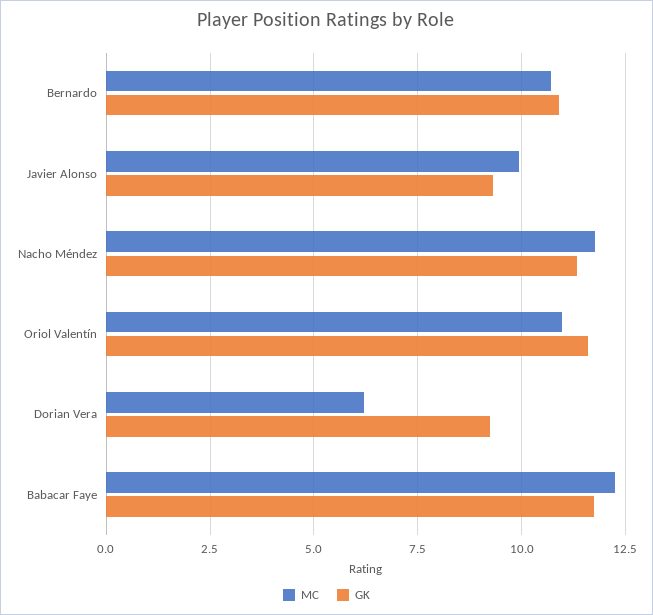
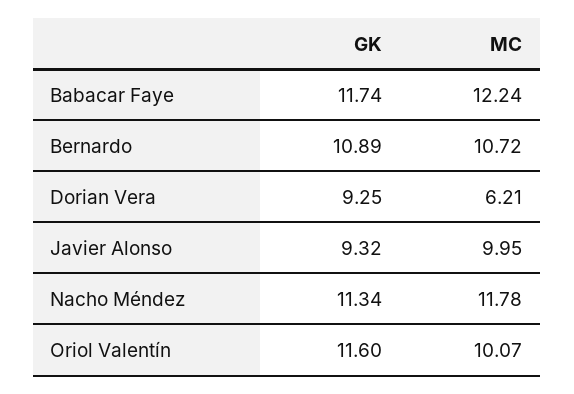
MC, Oriol Valentín: 11 -> 10.07

